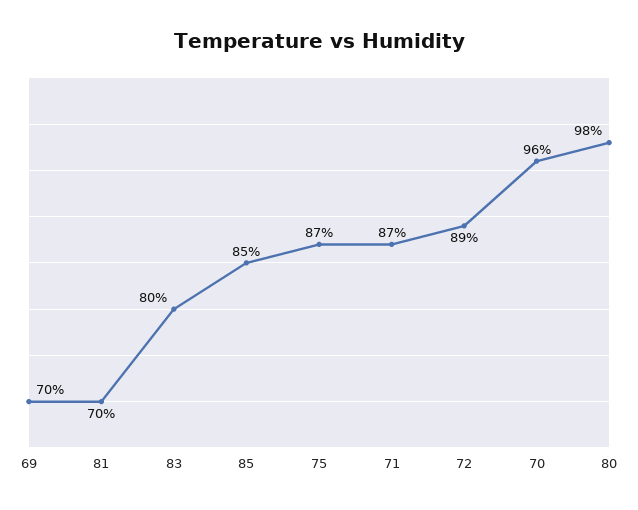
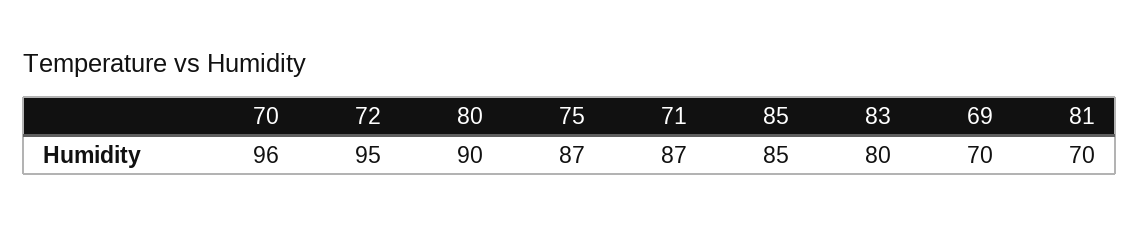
72: 89 -> 95
80: 98 -> 90

